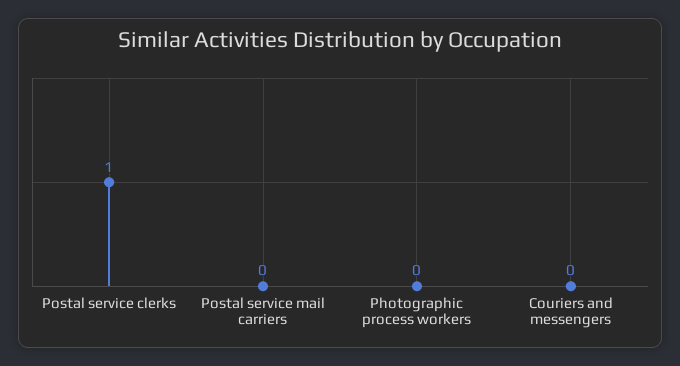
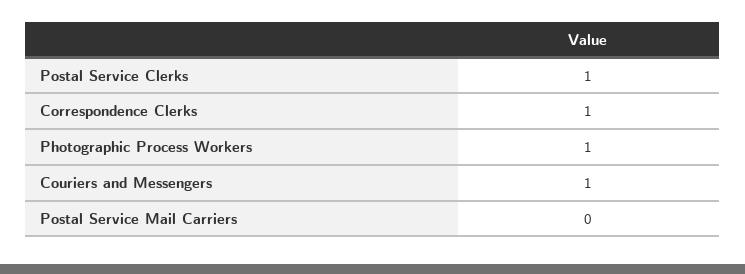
Photographic process workers: 0 -> 1
Couriers and messengers: 0 -> 1
Correspondence Clerks: none -> 1

